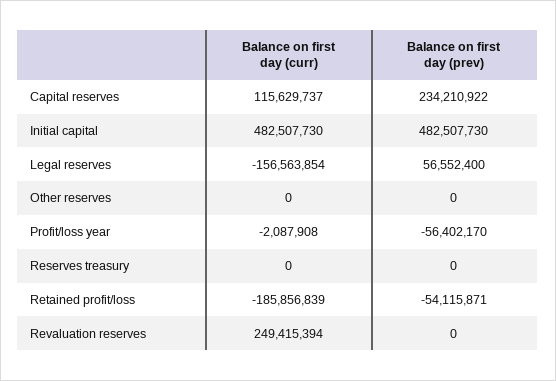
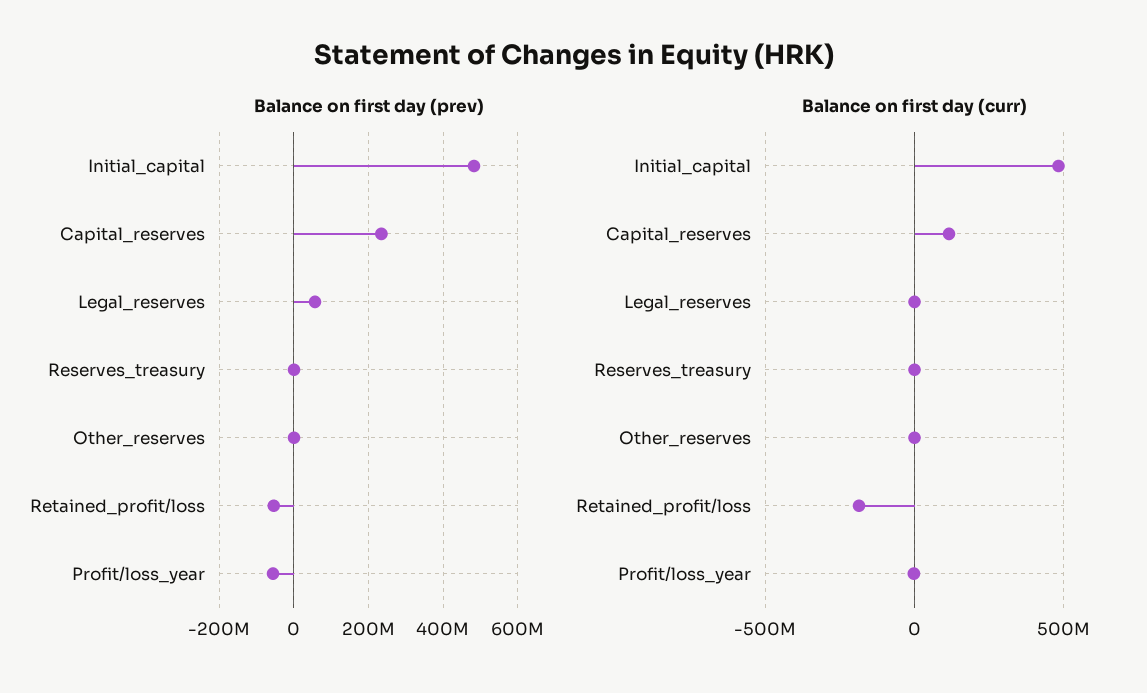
Balance on first day (curr), Legal reserves: -156563854 -> 0
Balance on first day (curr), Revaluation reserves: 249415394 -> none
Balance on first day (prev), Revaluation reserves: 0 -> none

